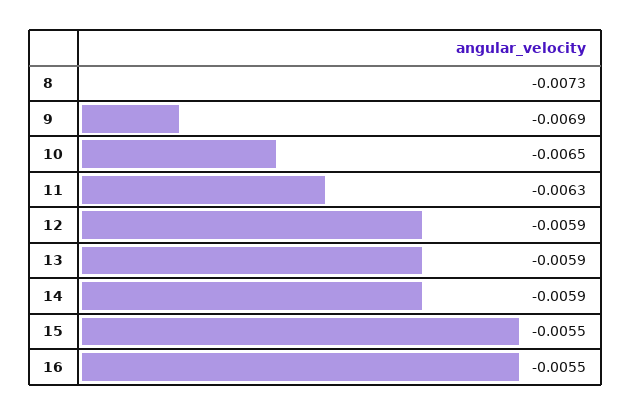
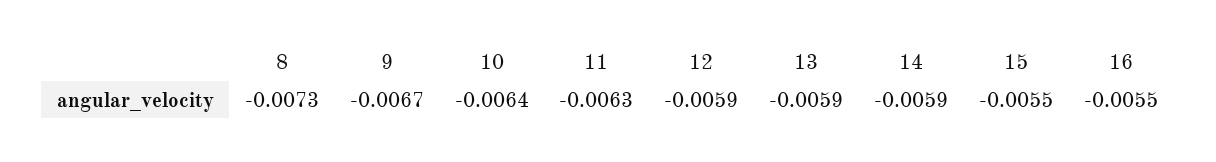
9: -0.0069 -> -0.0067
10: -0.0065 -> -0.0064

